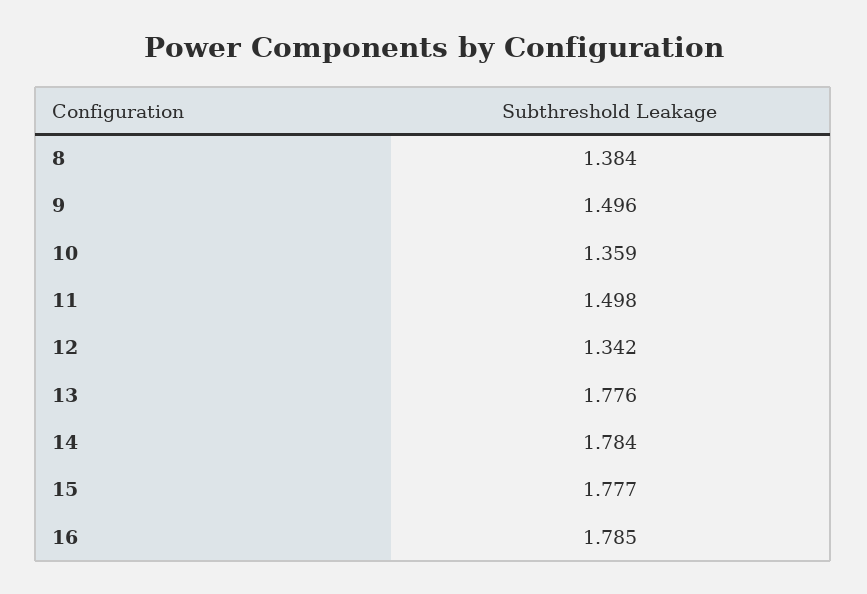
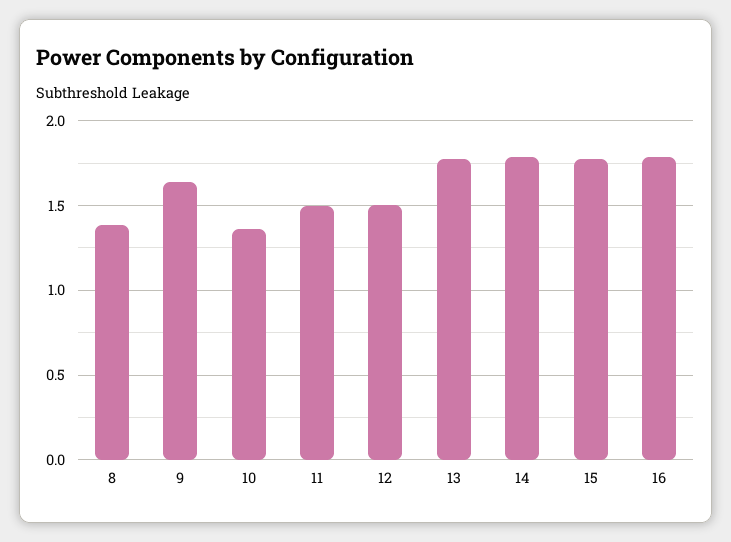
9: 1.496 -> 1.65
12: 1.342 -> 1.5

